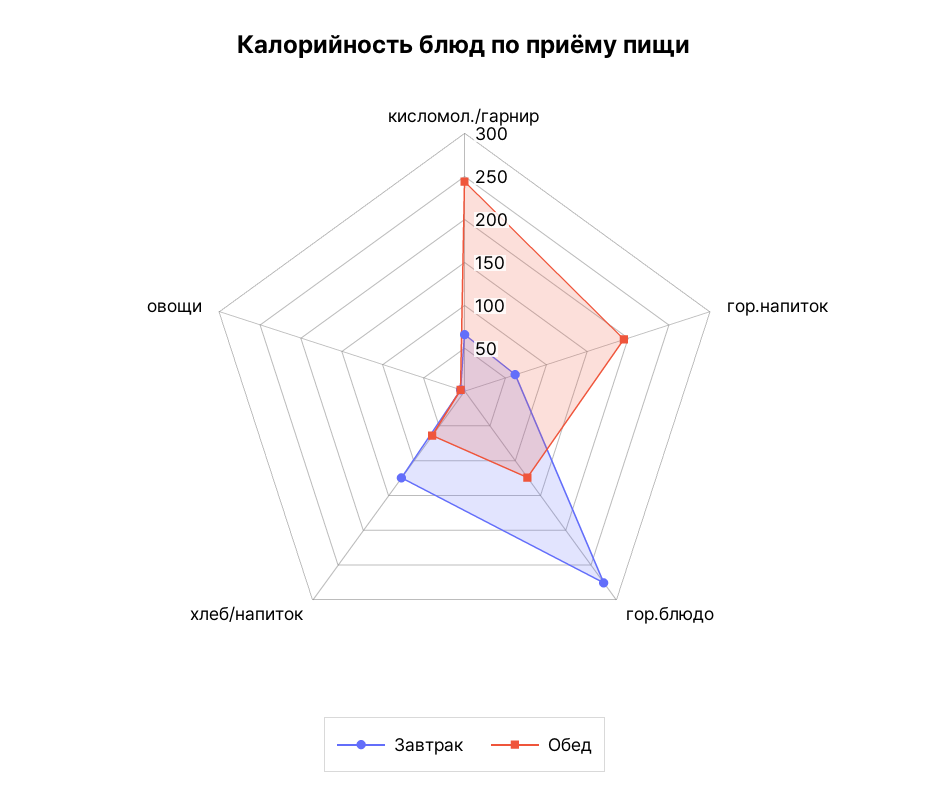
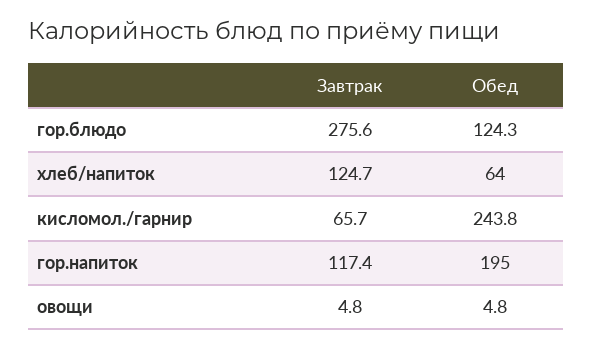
Завтрак, гор.напиток: 60 -> 117.4

